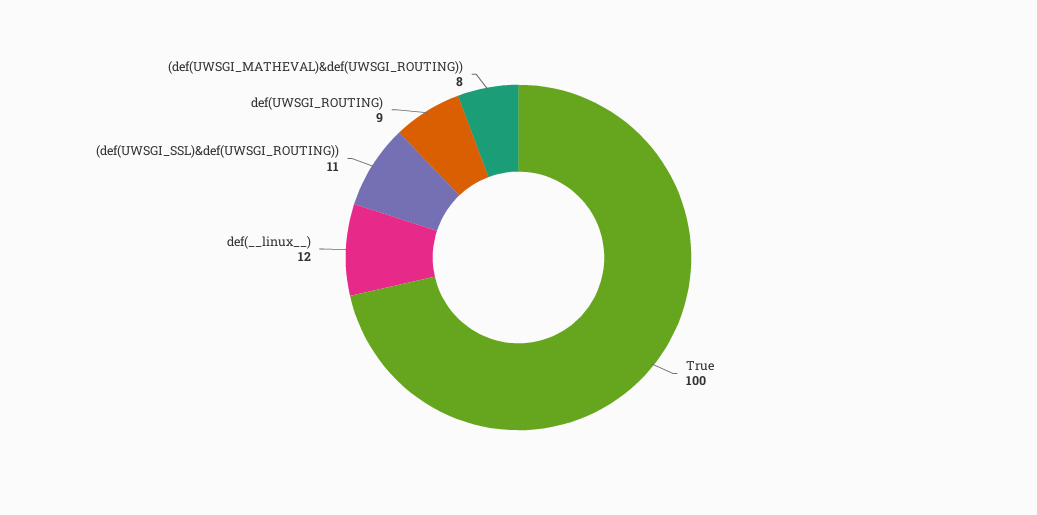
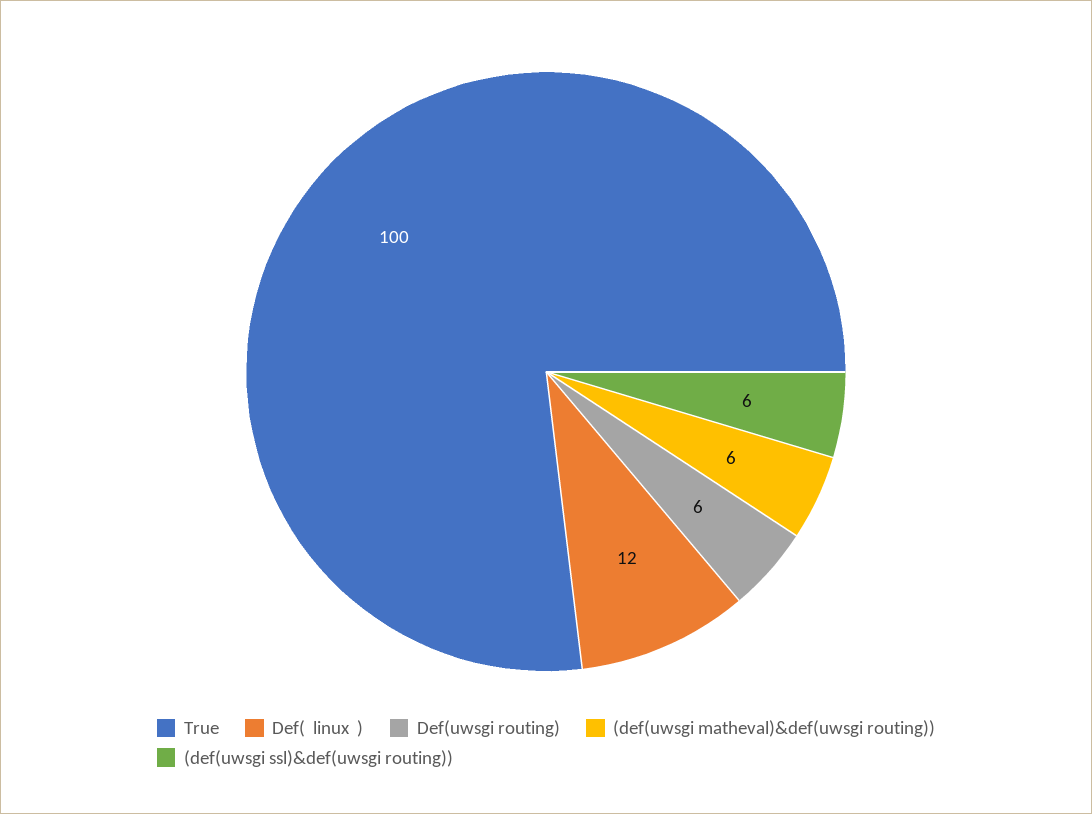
(def(UWSGI_SSL)&def(UWSGI_ROUTING)): 11 -> 6
def(UWSGI_ROUTING): 9 -> 6
(def(UWSGI_MATHEVAL)&def(UWSGI_ROUTING)): 8 -> 6

